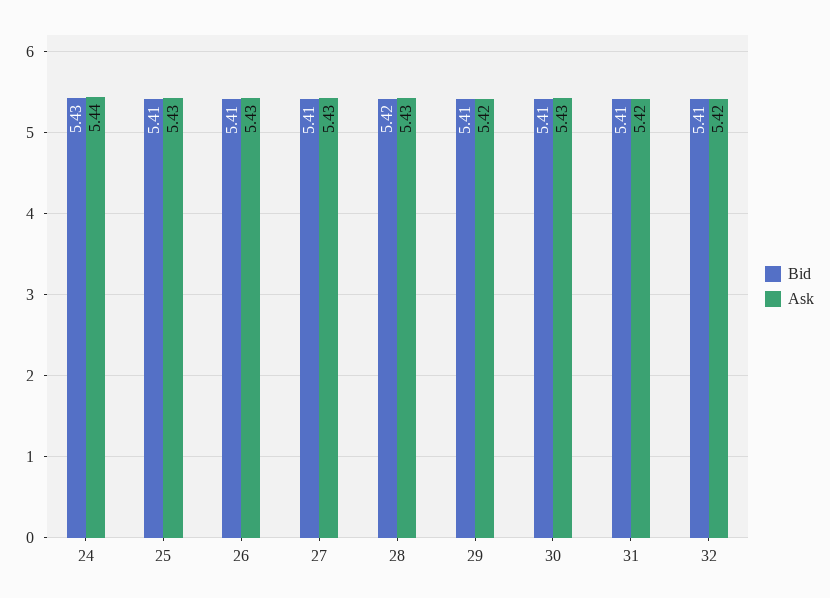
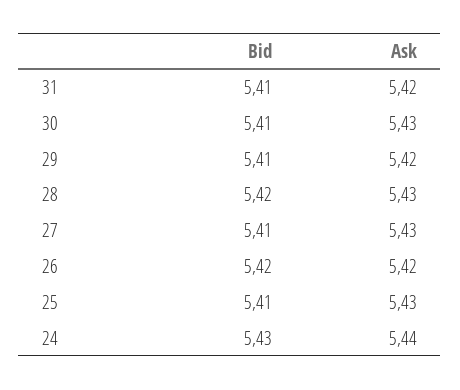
Bid, 26: 5.41 -> 5.42
Ask, 26: 5.43 -> 5.42
Bid, 32: 5.41 -> none
Ask, 32: 5.42 -> none

